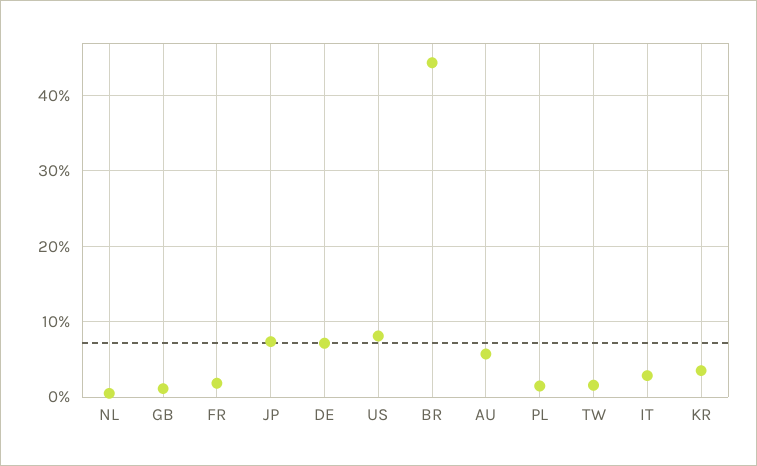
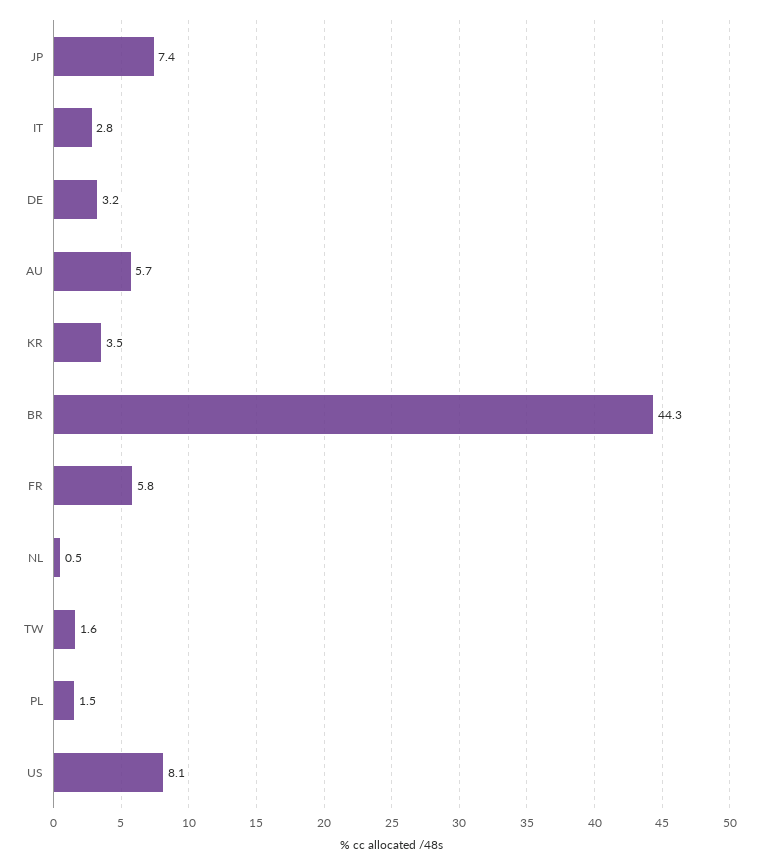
GB: 1 -> none
FR: 2 -> 5.8
DE: 7 -> 3.2

